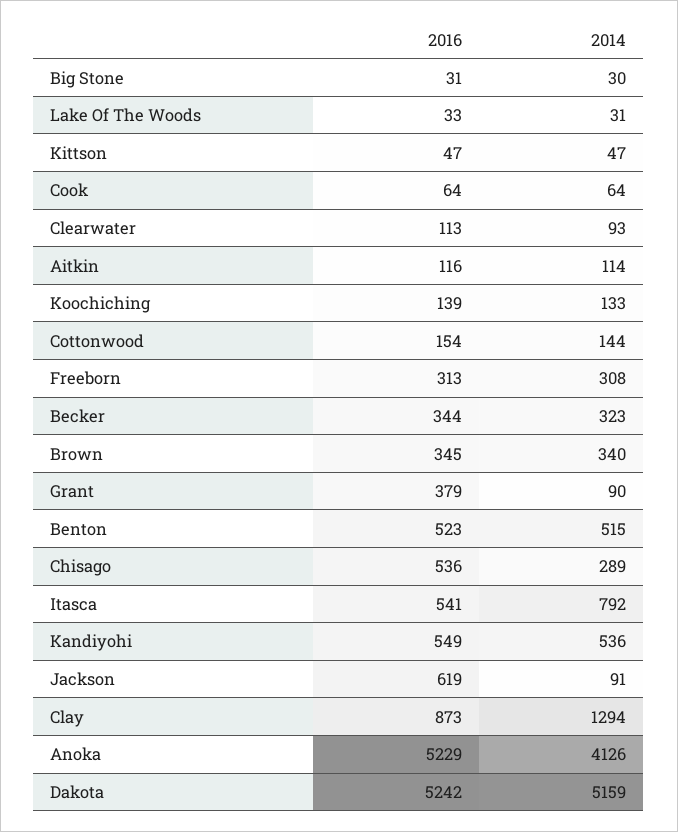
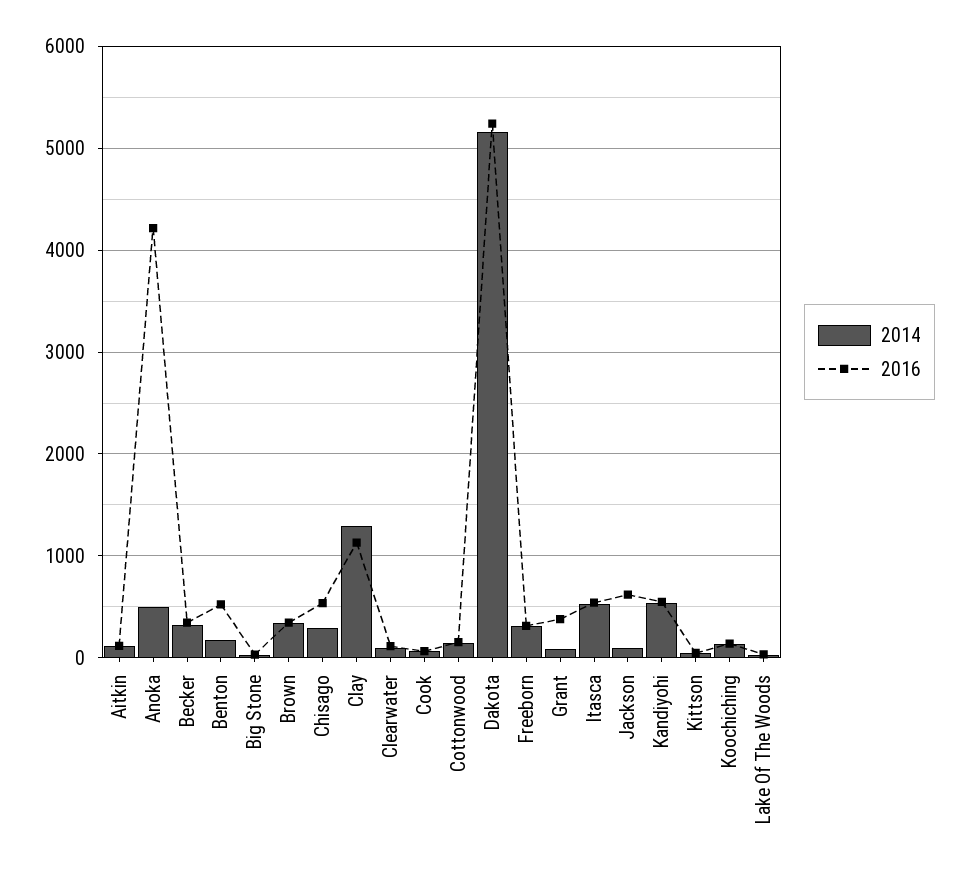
2014, Benton: 515 -> 200
2014, Itasca: 792 -> 500
2016, Clay: 873 -> 1100
2016, Anoka: 5229 -> 4200
2014, Anoka: 4126 -> 500

